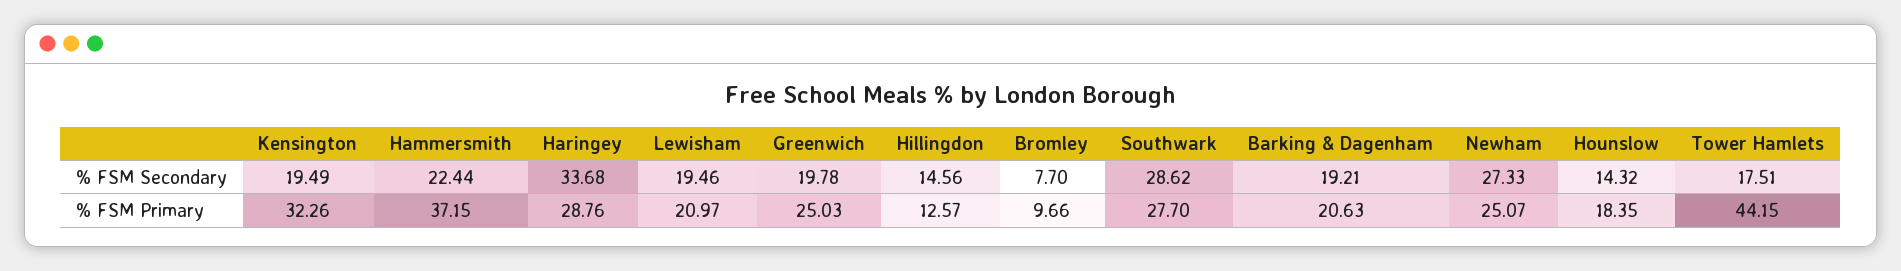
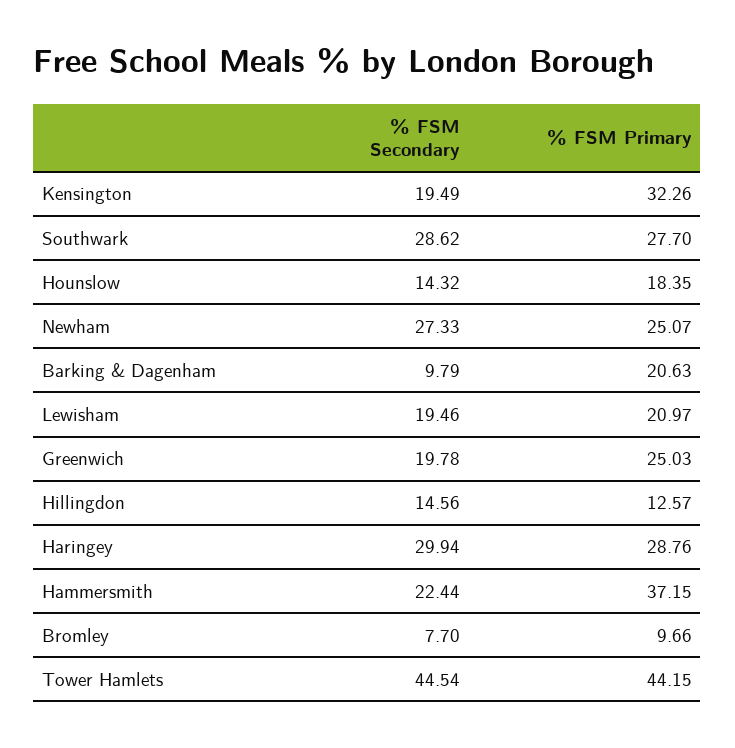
Haringey, % FSM Secondary: 33.68 -> 29.94
Barking & Dagenham, % FSM Secondary: 19.21 -> 9.79
Tower Hamlets, % FSM Secondary: 17.51 -> 44.54

